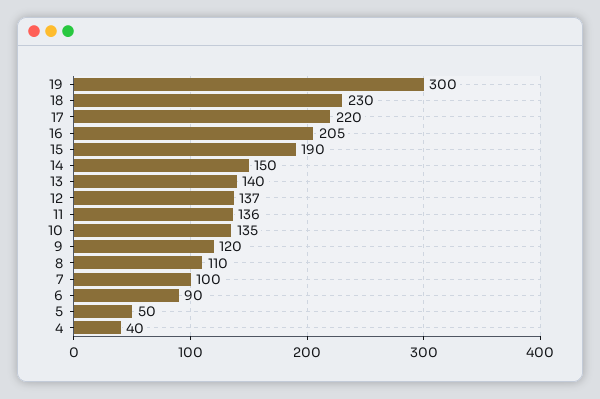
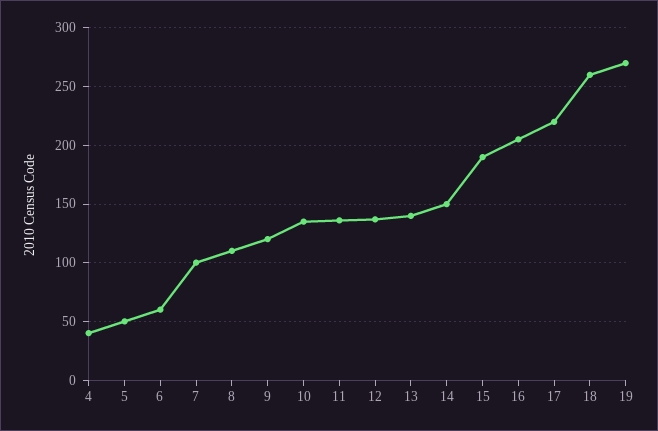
19: 300 -> 270
18: 230 -> 260
6: 90 -> 60

